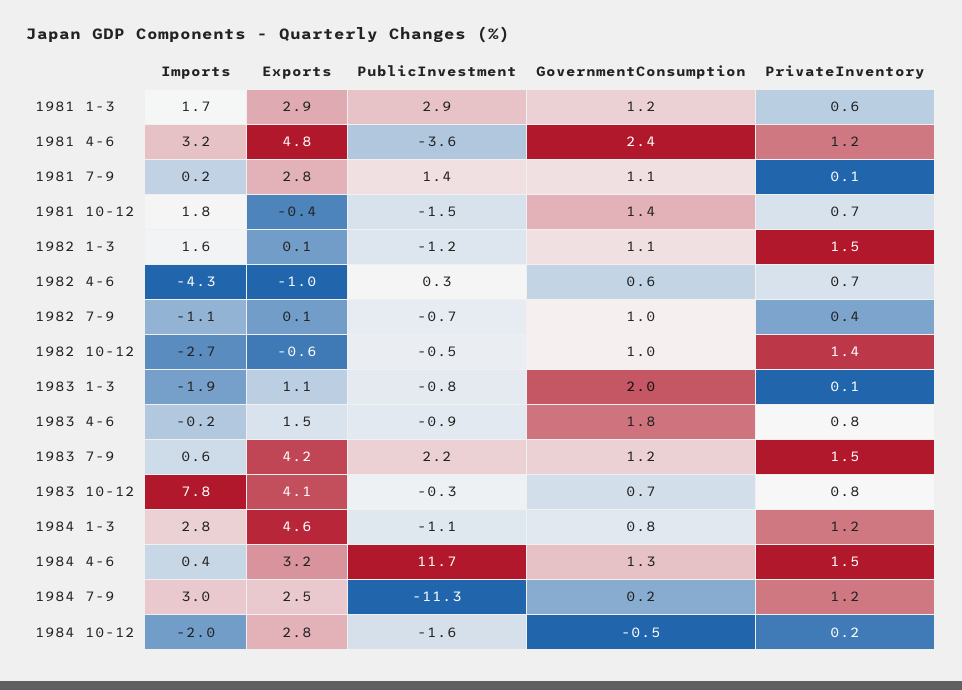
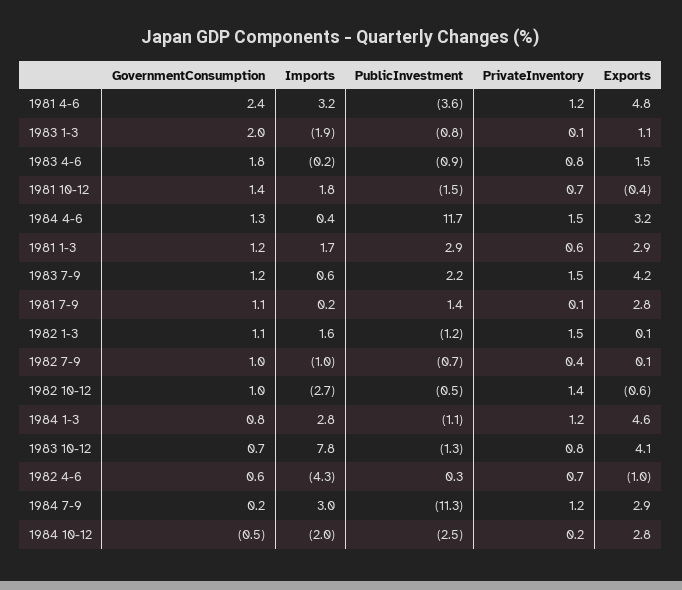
Imports, 1982 7-9: -1.1 -> -1
PublicInvestment, 1983 10-12: -0.3 -> -1.3
Exports, 1984 7-9: 2.5 -> 2.9
PublicInvestment, 1984 10-12: -1.6 -> -2.5

